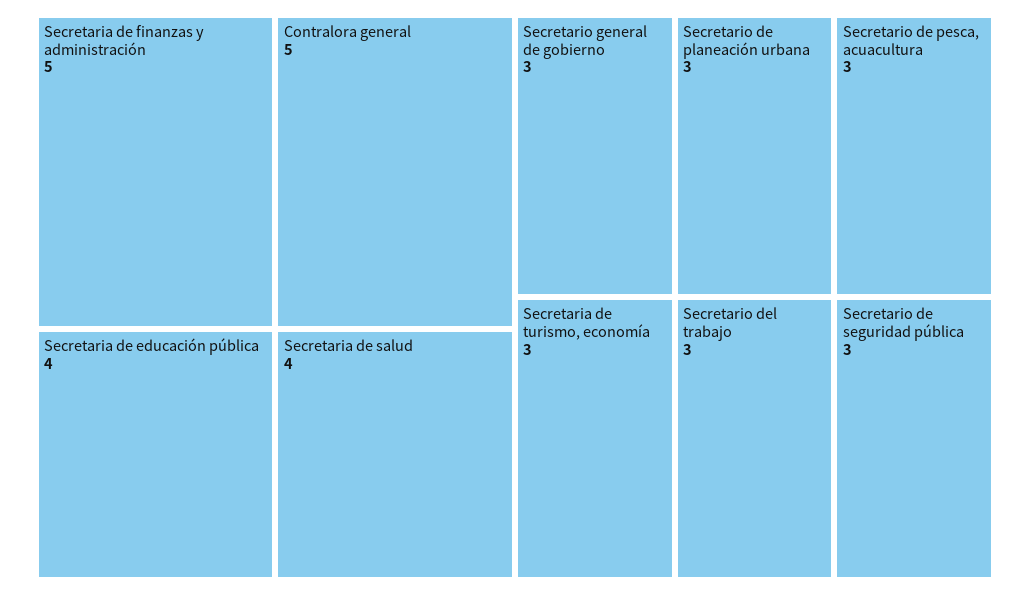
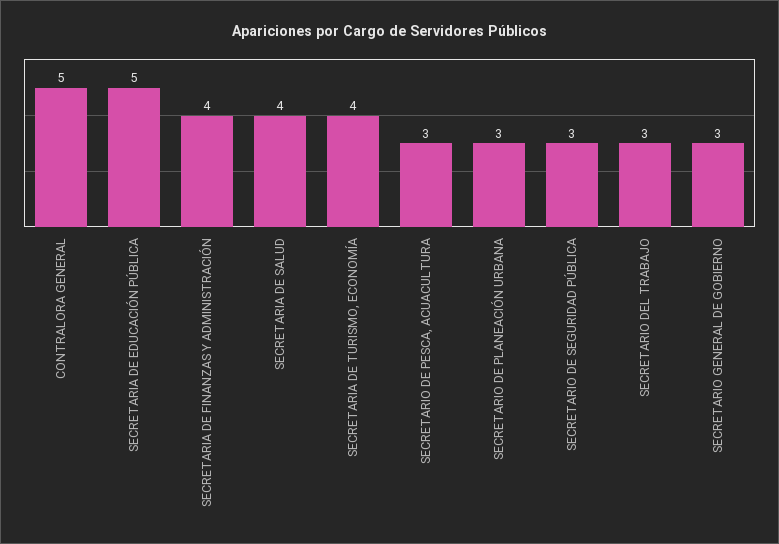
Secretaria de finanzas y administración: 5 -> 4
Secretaria de educación pública: 4 -> 5
Secretaria de turismo, economía: 3 -> 4

